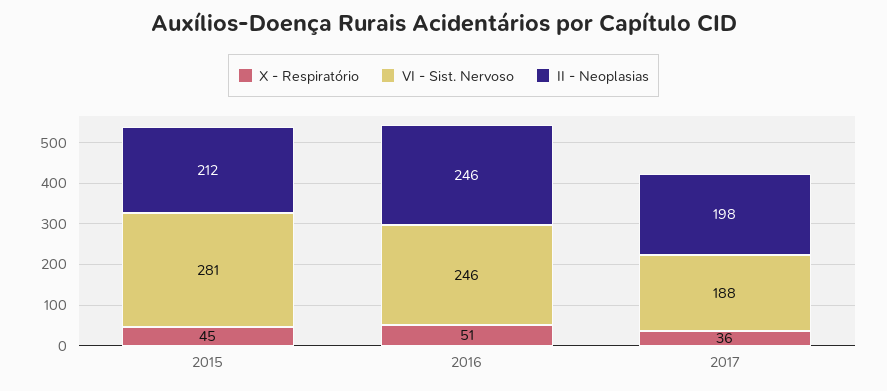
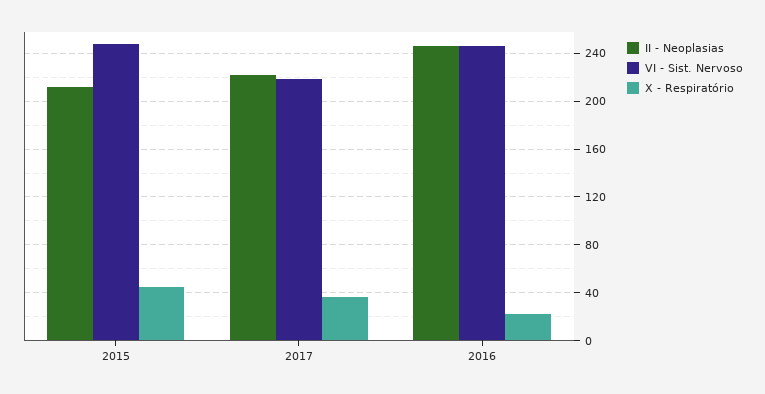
VI - Sist. Nervoso, 2015: 281 -> 250
X - Respiratório, 2016: 51 -> 20
VI - Sist. Nervoso, 2017: 188 -> 220
II - Neoplasias, 2017: 198 -> 220

